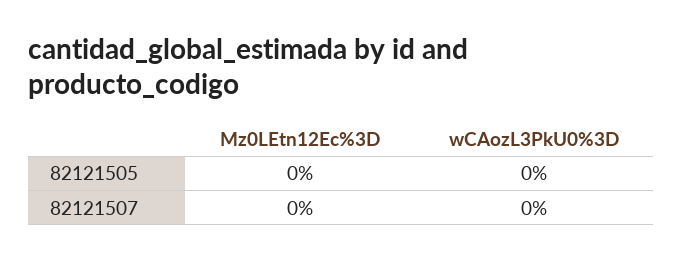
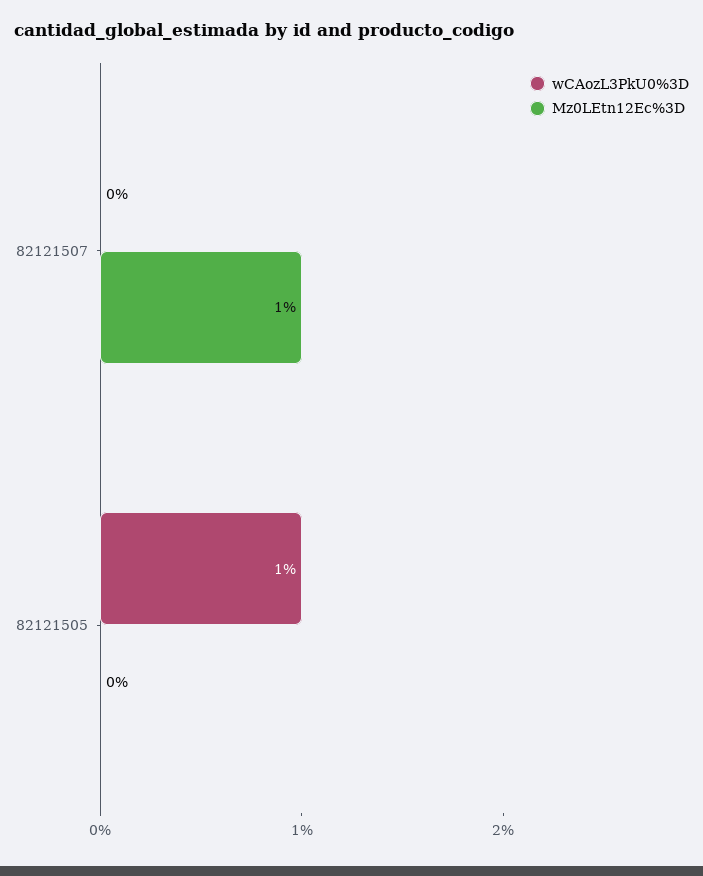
wCAozL3PkU0%3D, 82121505: 0 -> 1
Mz0LEtn12Ec%3D, 82121507: 0 -> 1

